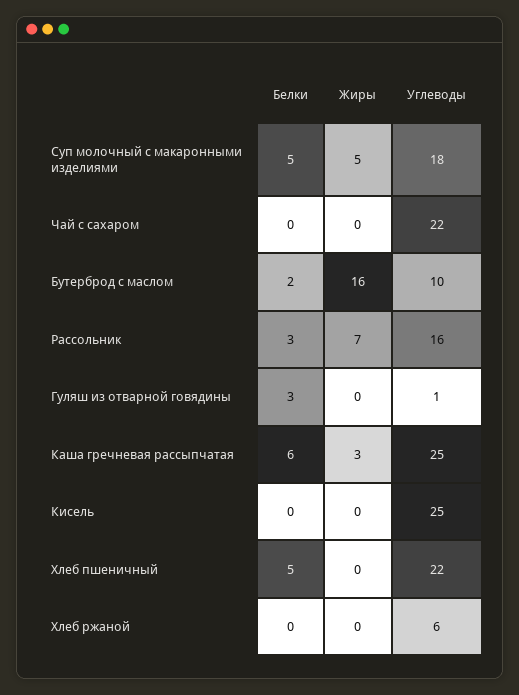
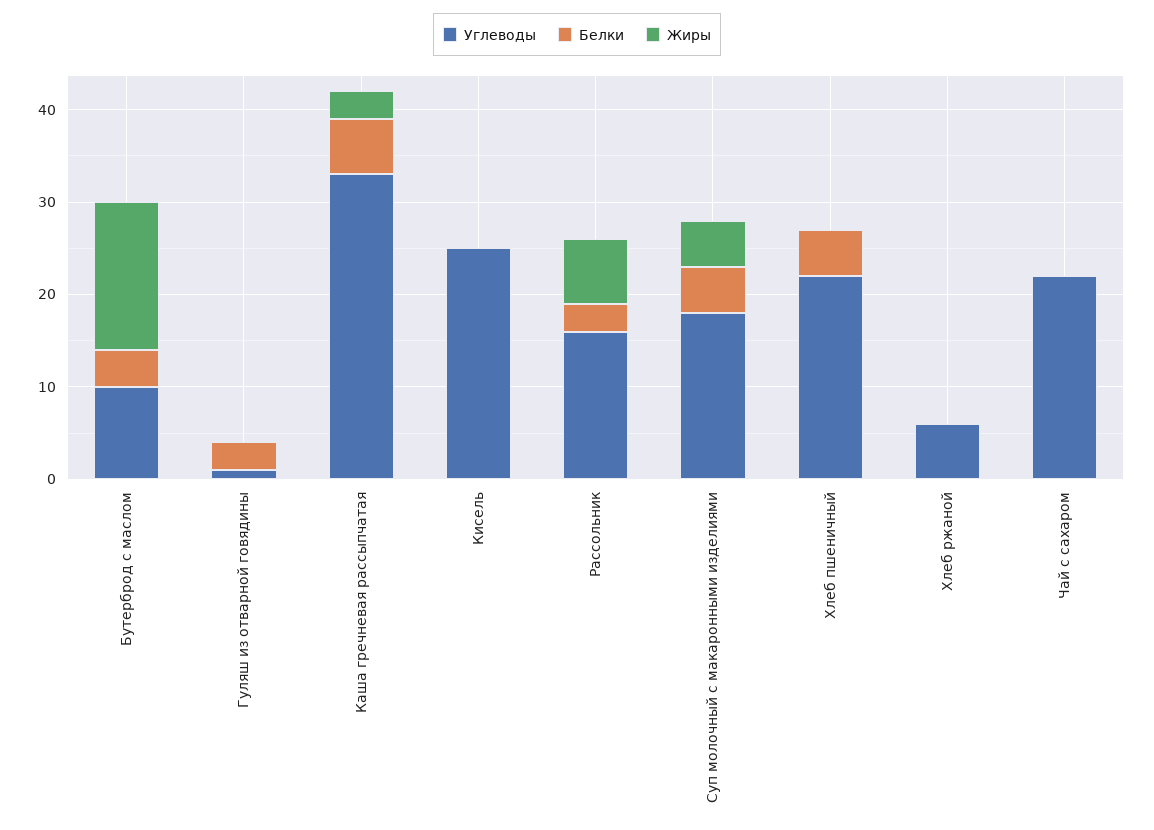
Белки, Бутерброд с маслом: 2 -> 4
Углеводы, Каша гречневая рассыпчатая: 25 -> 33

